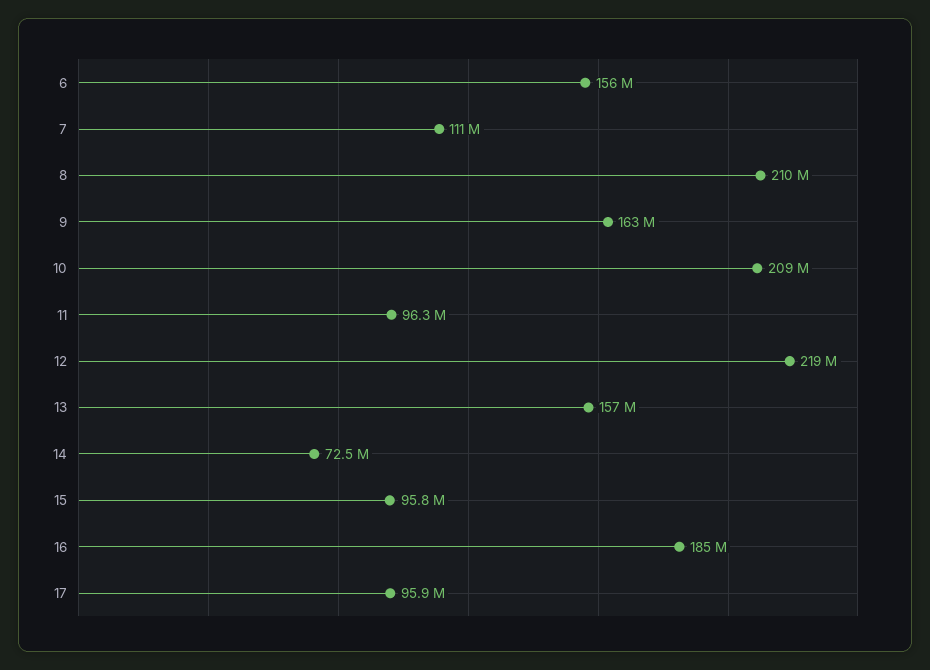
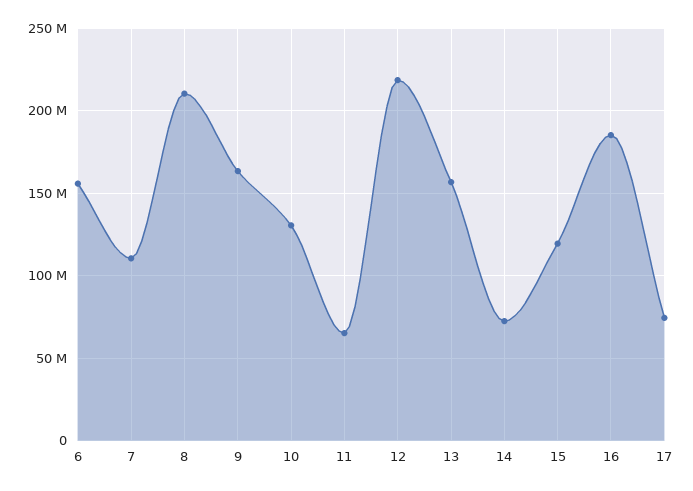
10: 209000000 -> 130000000
11: 96300000 -> 65000000
15: 95800000 -> 120000000
17: 95900000 -> 75000000

